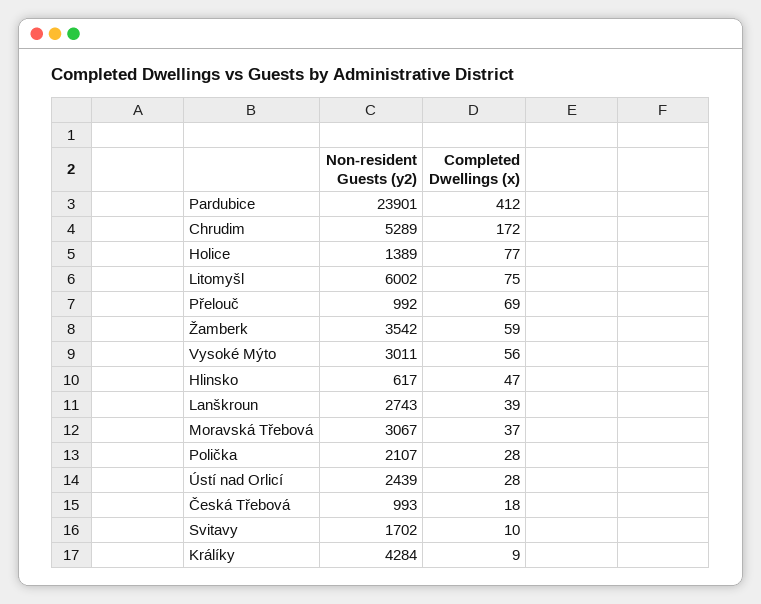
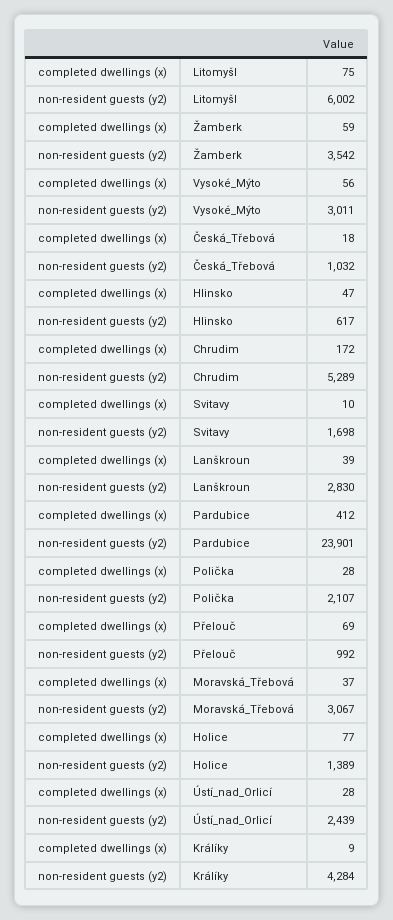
Non-resident Guests (y2), Lanškroun: 2743 -> 2830
Non-resident Guests (y2), Česká Třebová: 993 -> 1032
Non-resident Guests (y2), Svitavy: 1702 -> 1698

